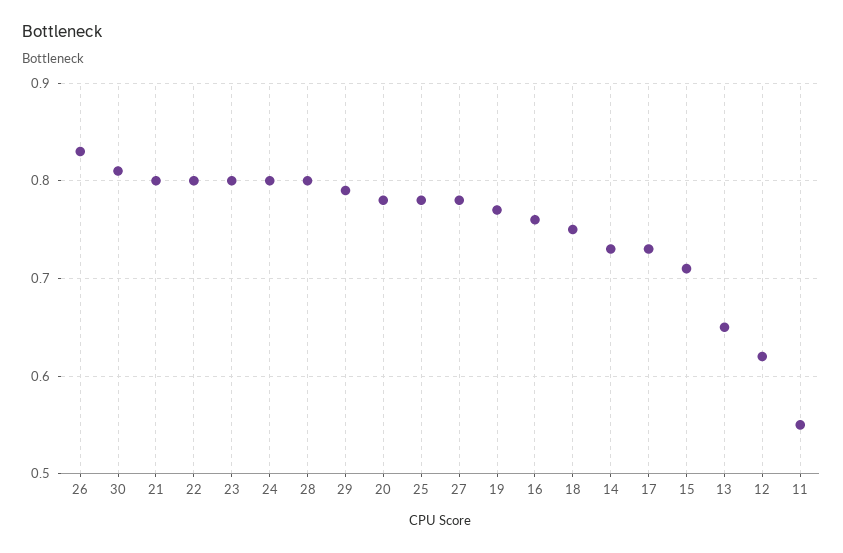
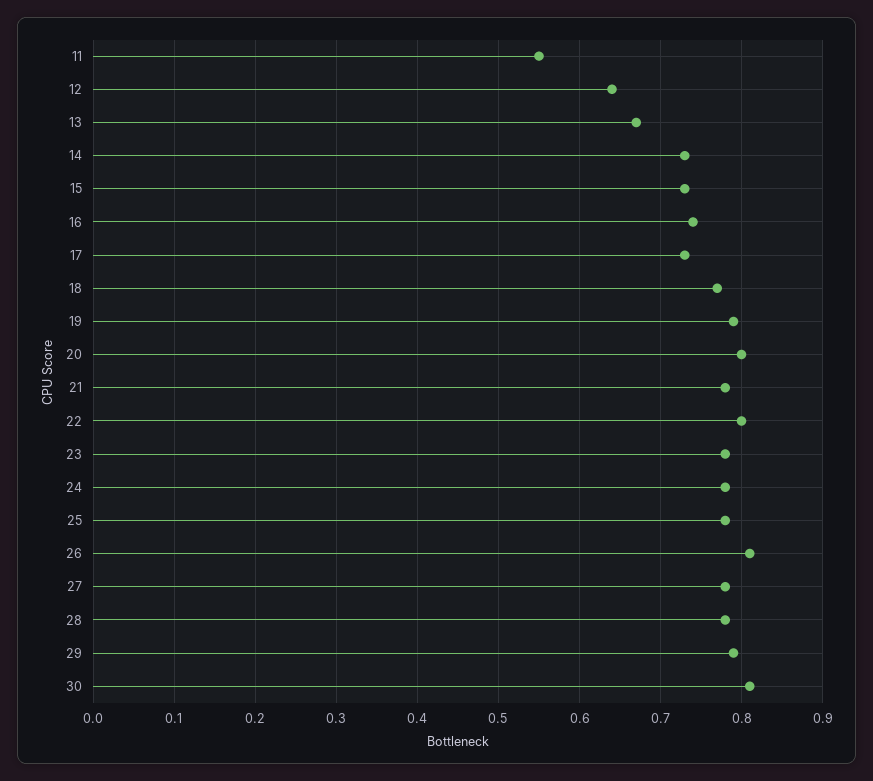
26: 0.83 -> 0.81
21: 0.8 -> 0.78
23: 0.8 -> 0.78
24: 0.8 -> 0.78
28: 0.8 -> 0.78
20: 0.78 -> 0.8
19: 0.77 -> 0.79
16: 0.76 -> 0.74
18: 0.75 -> 0.77
15: 0.71 -> 0.73
13: 0.65 -> 0.67
12: 0.62 -> 0.64

